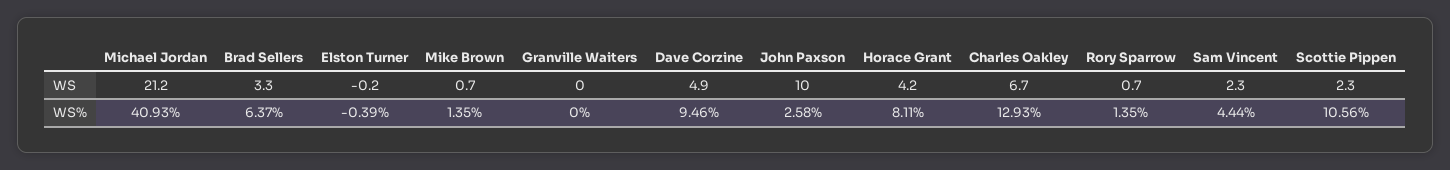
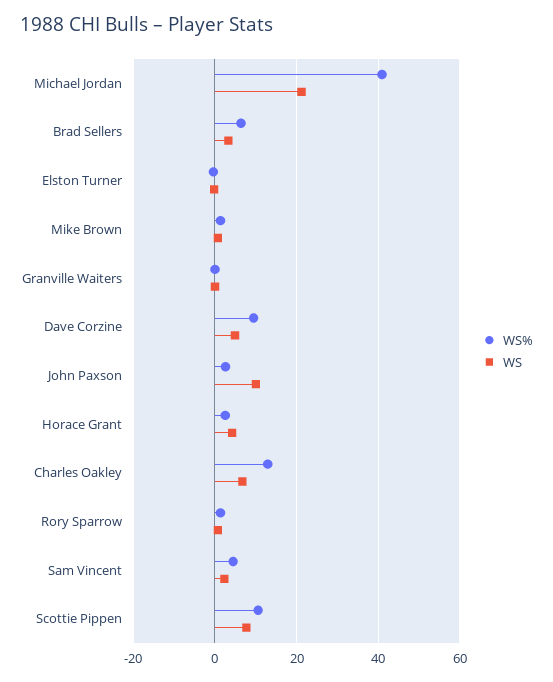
WS, Scottie Pippen: 2.3 -> 8
WS%, Horace Grant: 8.11 -> 2

